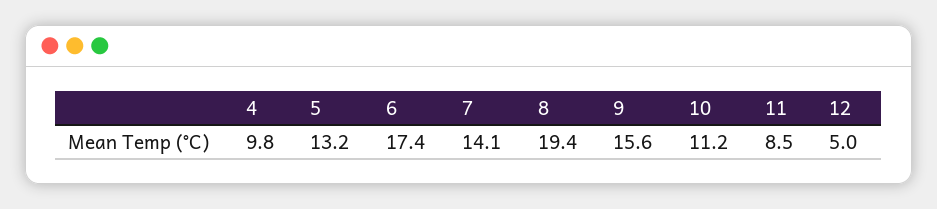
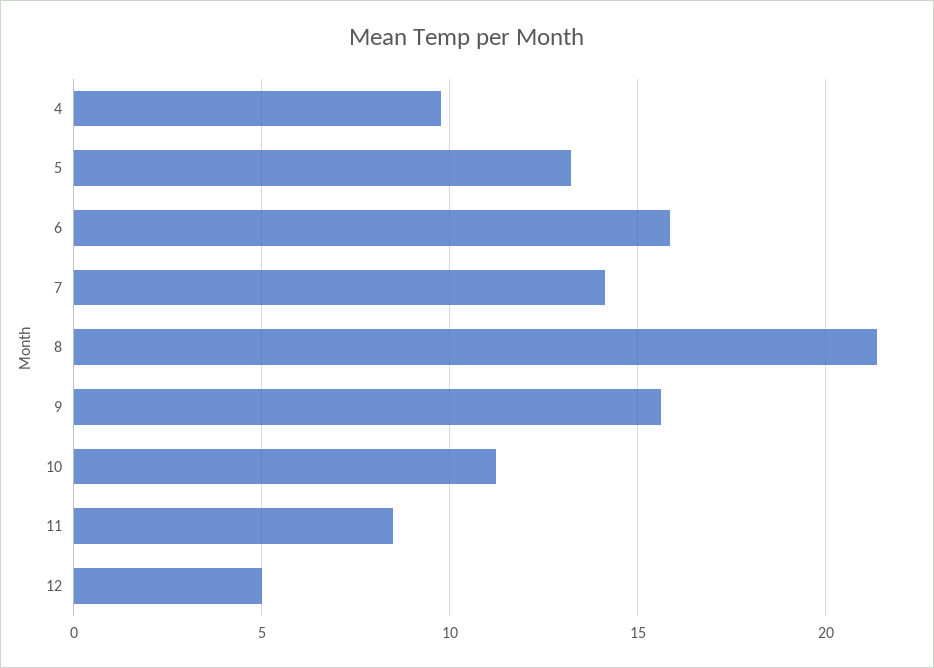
6: 17.4 -> 16
8: 19.4 -> 21.5

